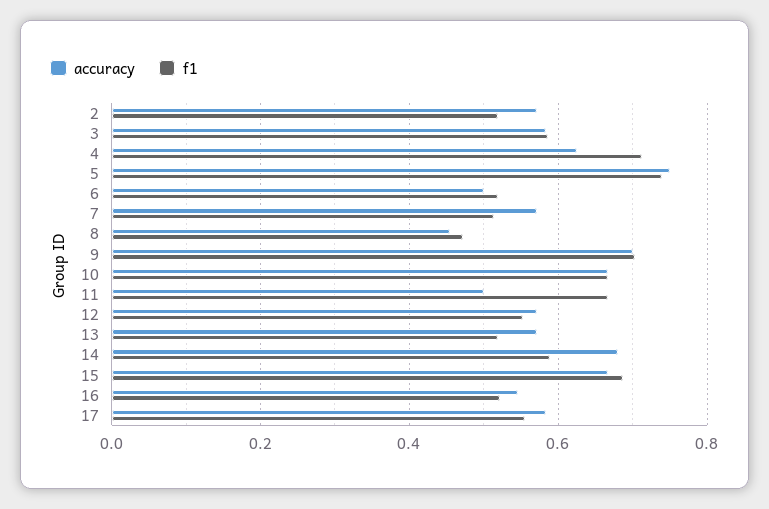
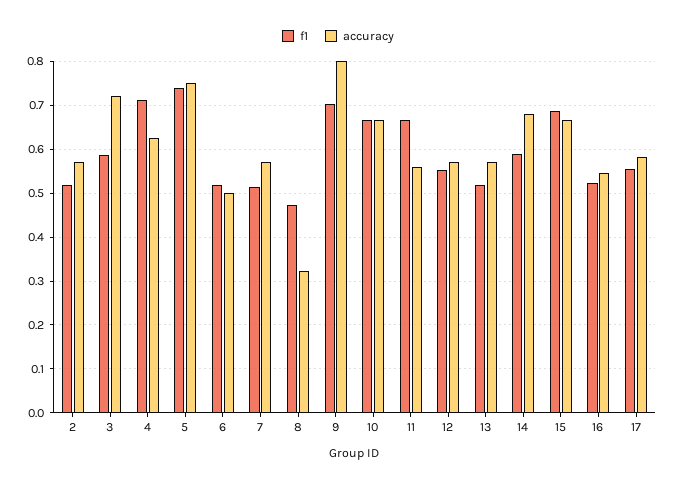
accuracy, 3: 0.58 -> 0.72
accuracy, 8: 0.46 -> 0.32
accuracy, 9: 0.7 -> 0.8
accuracy, 11: 0.5 -> 0.56

